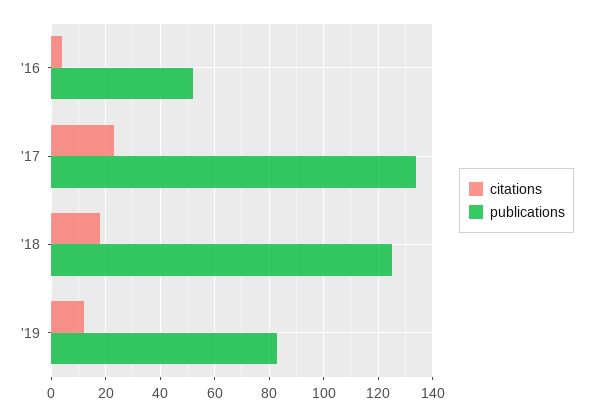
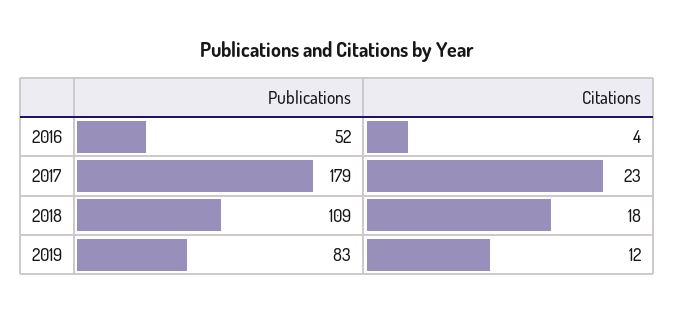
publications, '17: 135 -> 179
publications, '18: 125 -> 109

